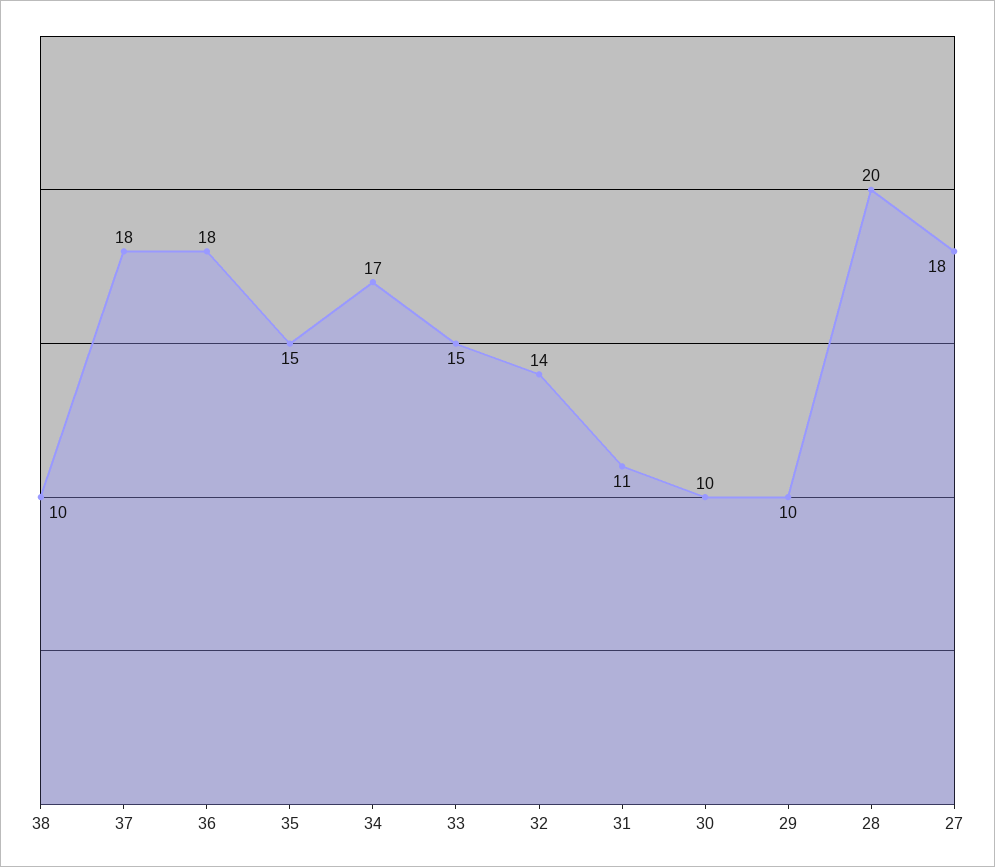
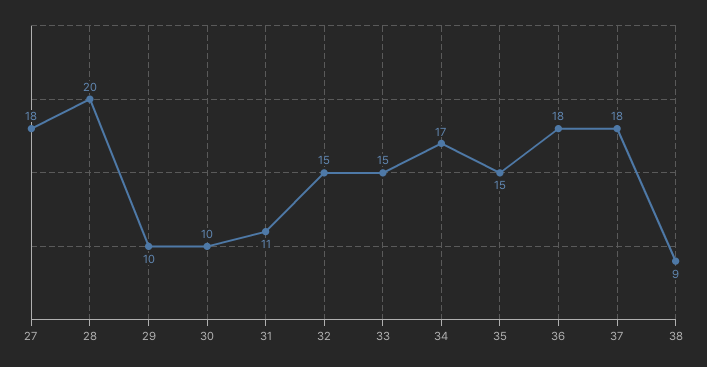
38: 10 -> 9
32: 14 -> 15

